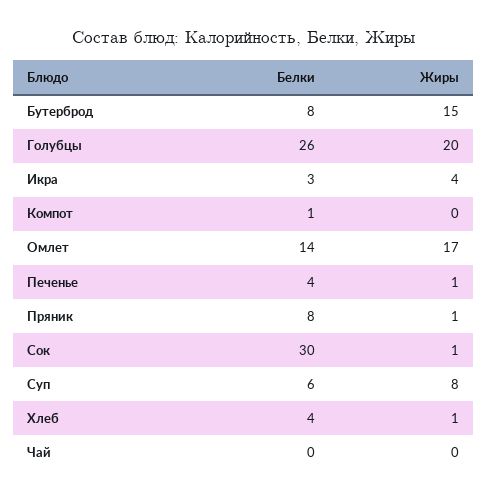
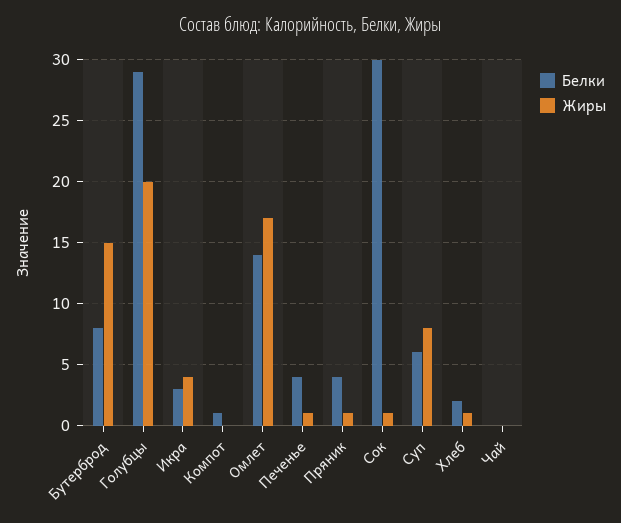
Белки, Голубцы: 26 -> 29
Белки, Пряник: 8 -> 4
Белки, Хлеб: 4 -> 2

